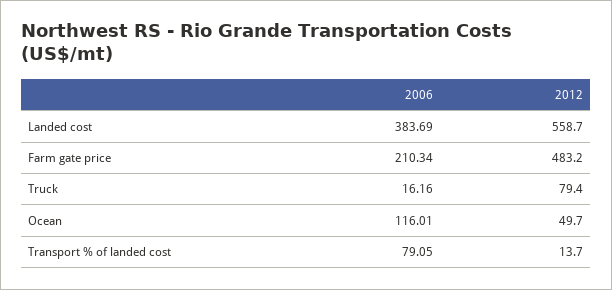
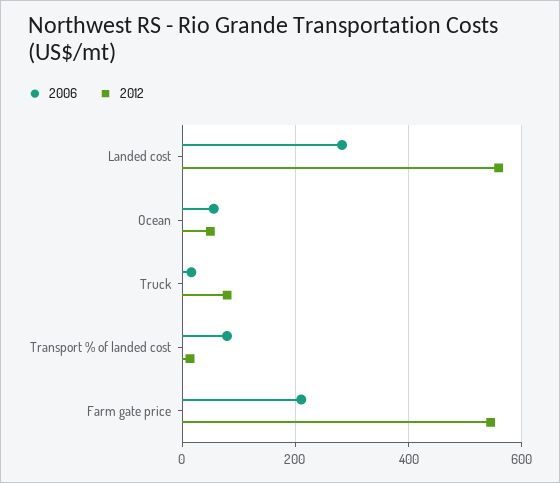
2006, Landed cost: 383.69 -> 280
2012, Farm gate price: 483.2 -> 540
2006, Ocean: 116.01 -> 60

